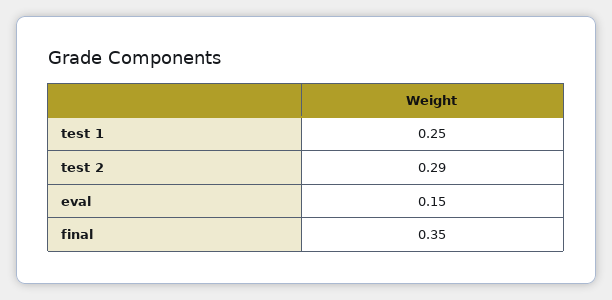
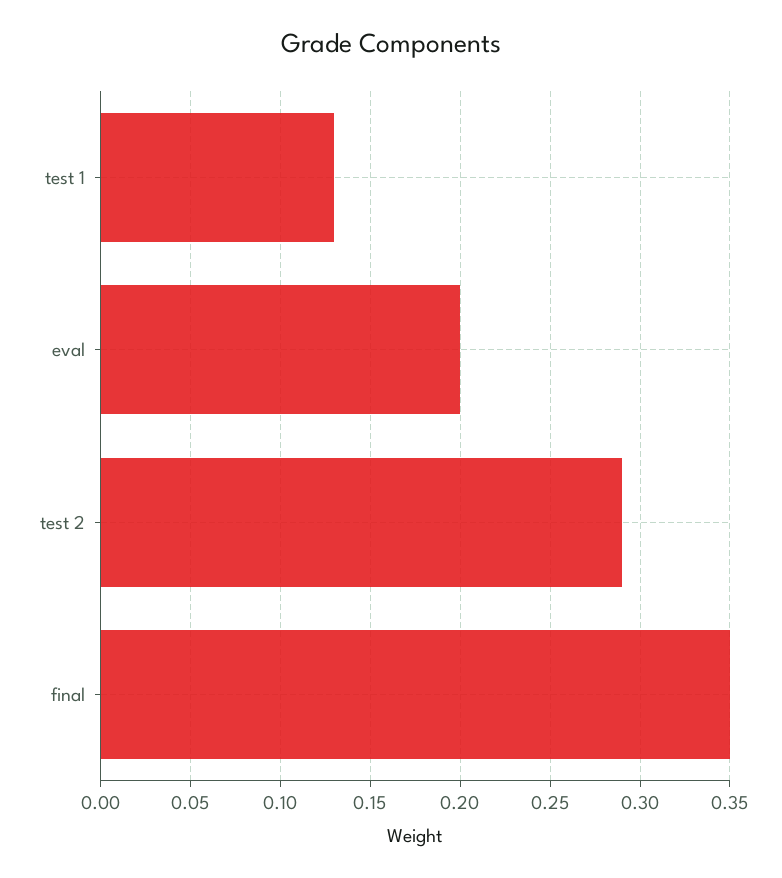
test 1: 0.25 -> 0.13
eval: 0.15 -> 0.2

